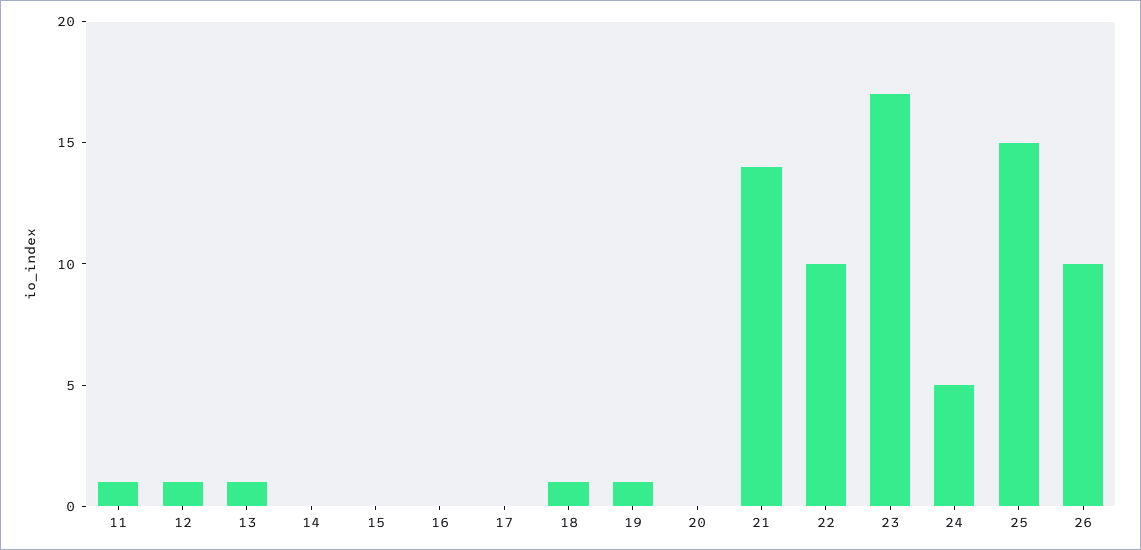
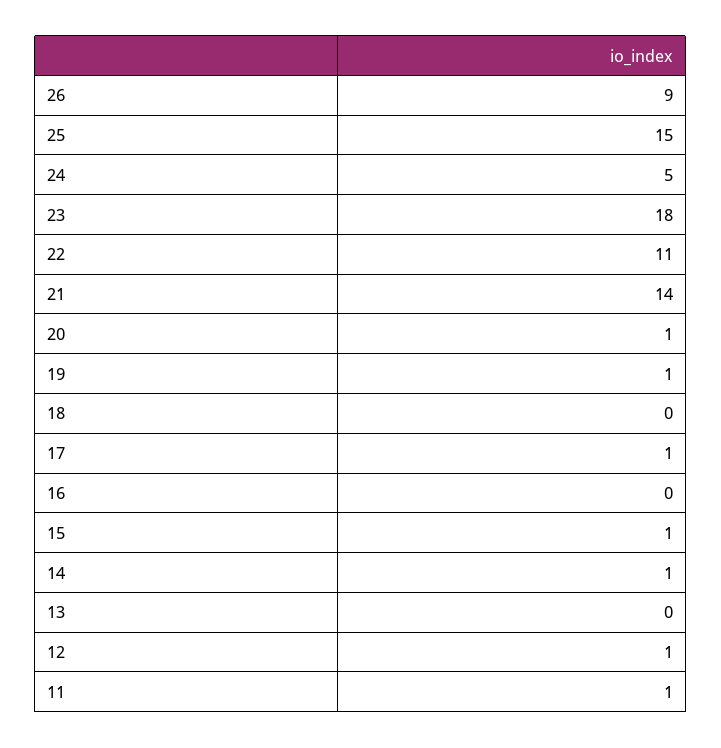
13: 1 -> 0
14: 0 -> 1
15: 0 -> 1
17: 0 -> 1
18: 1 -> 0
20: 0 -> 1
22: 10 -> 11
23: 17 -> 18
26: 10 -> 9

